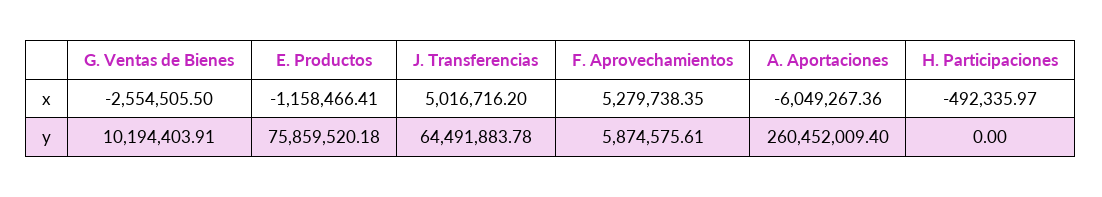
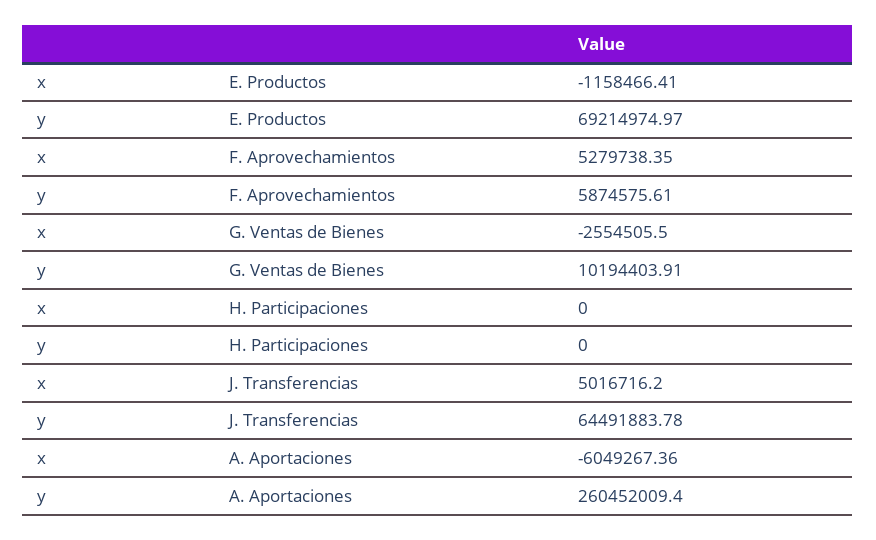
H. Participaciones, x: -492335.97 -> 0
E. Productos, y: 75859520.18 -> 69214974.97

